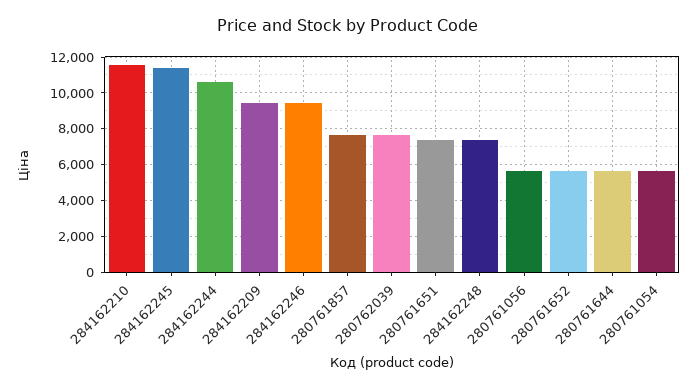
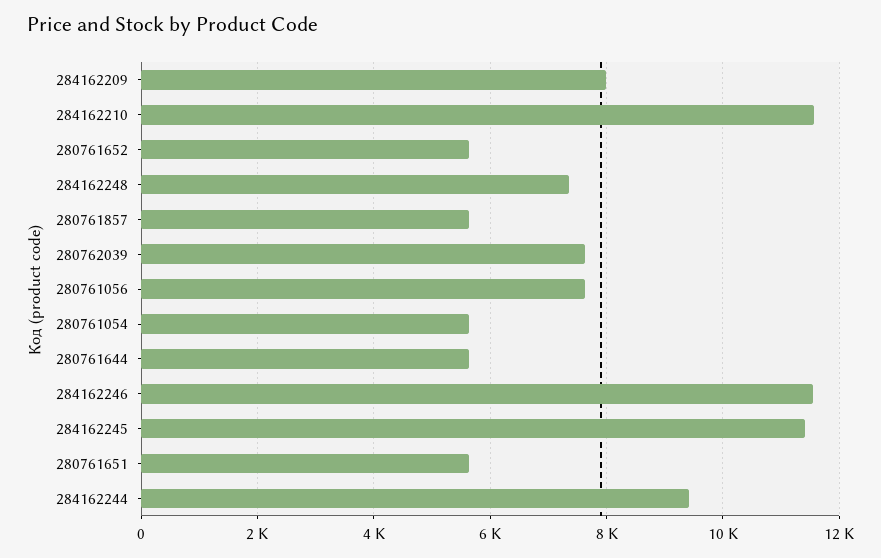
284162244: 10500 -> 9400
284162209: 9500 -> 8000
284162246: 9500 -> 11600
280761857: 7500 -> 5600
280761651: 7500 -> 5600
280761056: 5500 -> 7600

